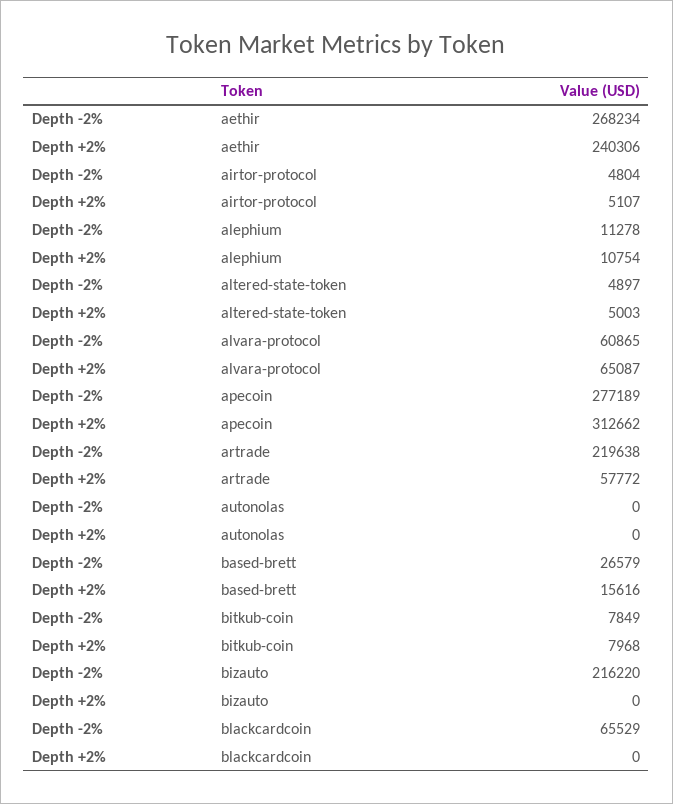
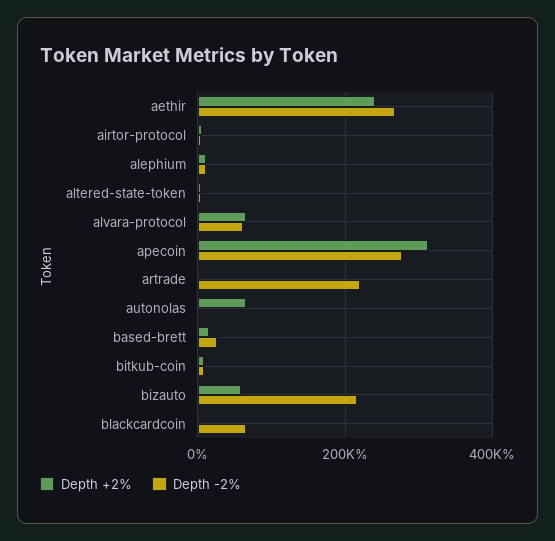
Depth +2%, artrade: 57772 -> 0
Depth +2%, autonolas: 0 -> 60000
Depth +2%, bizauto: 0 -> 60000

